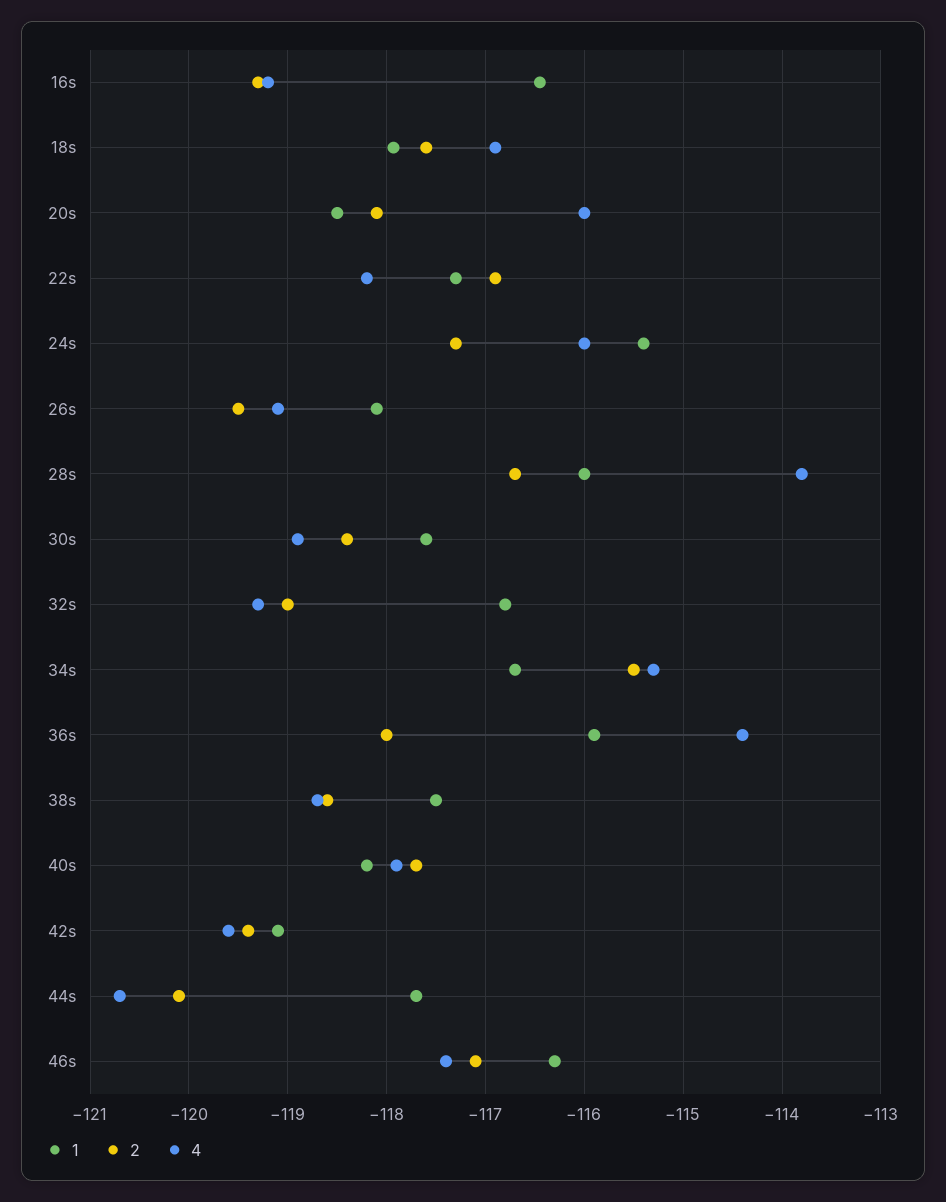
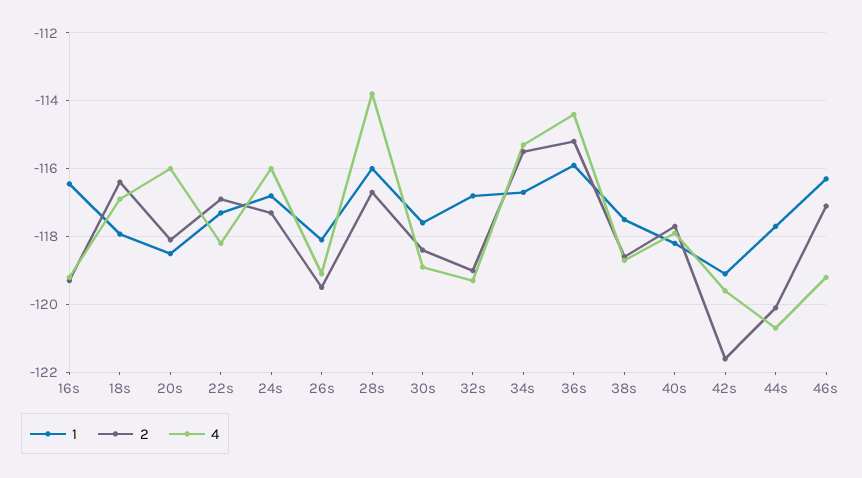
2, 18s: -117.6 -> -116.4
1, 24s: -115.4 -> -116.8
2, 36s: -118 -> -115.2
2, 42s: -119.4 -> -121.6
4, 46s: -117.4 -> -119.2

